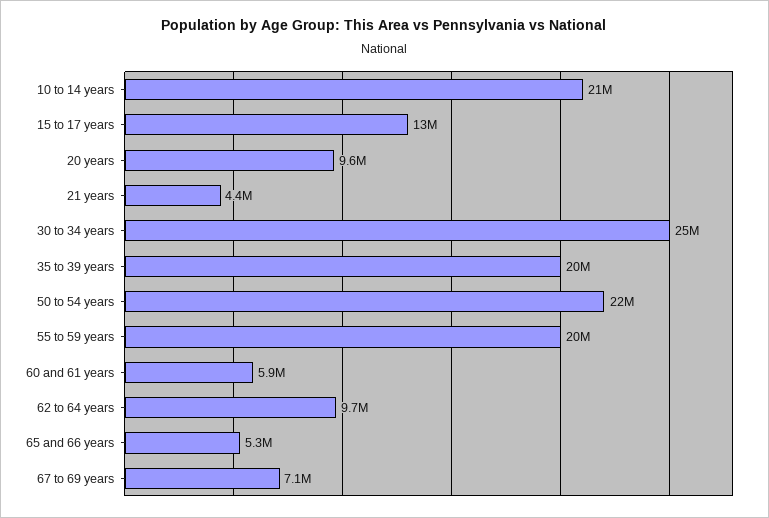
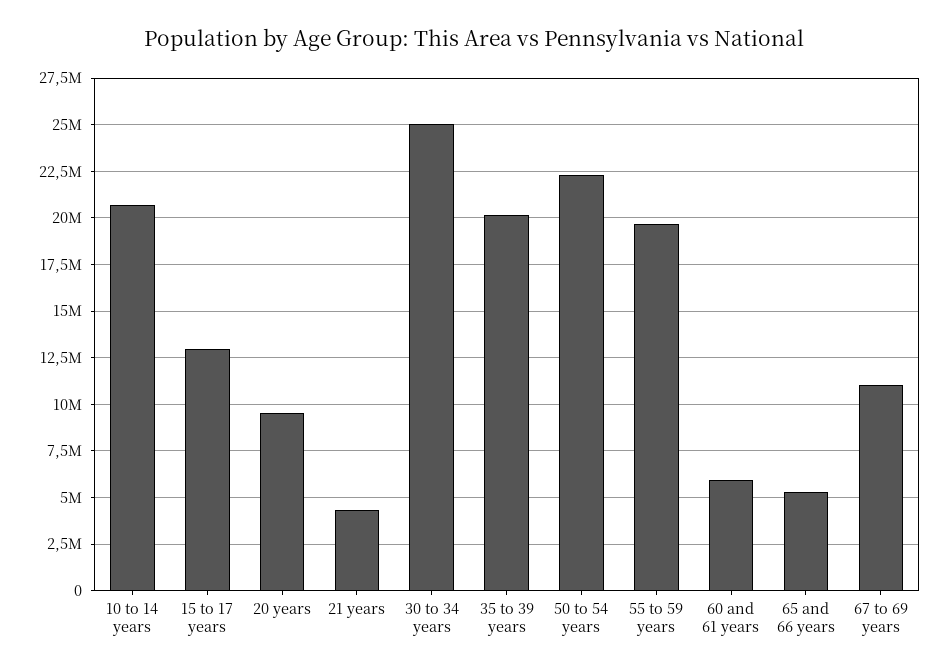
62 to 64 years: 9700000 -> none
67 to 69 years: 7100000 -> 11000000

